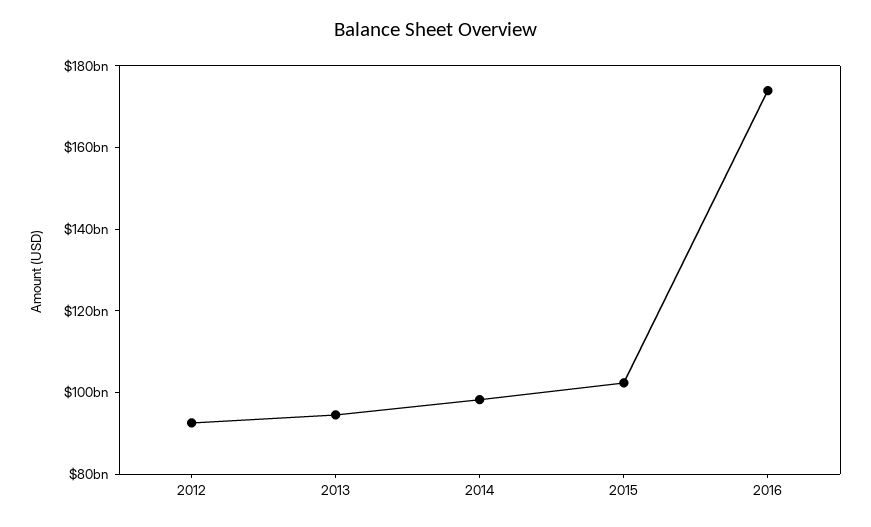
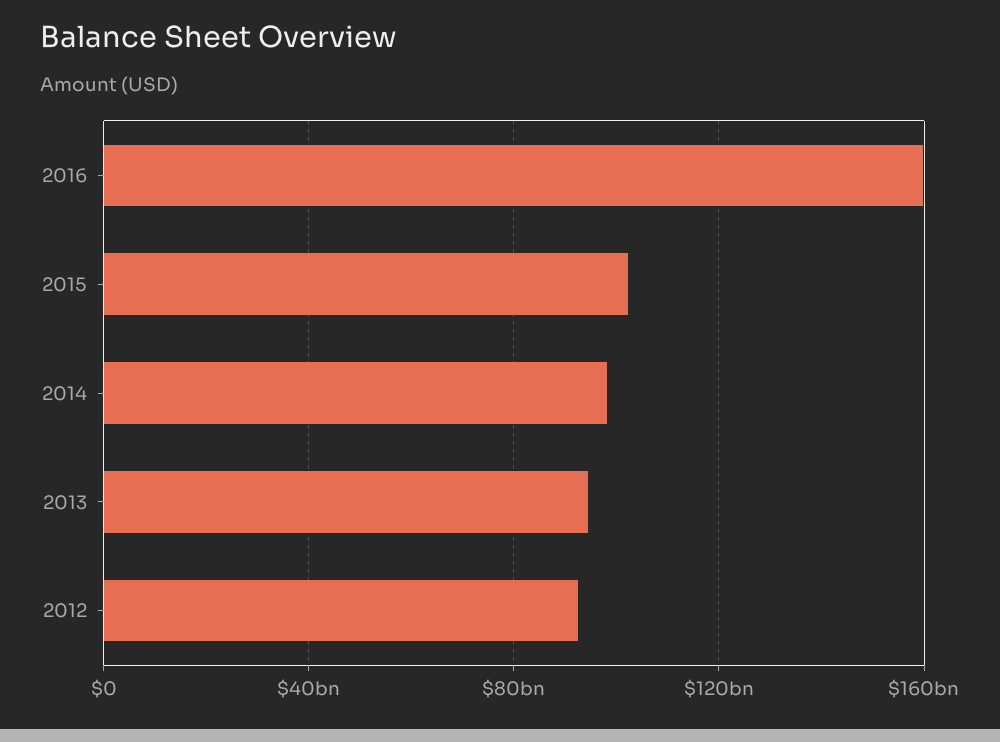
2016: 175000000000 -> 160000000000

